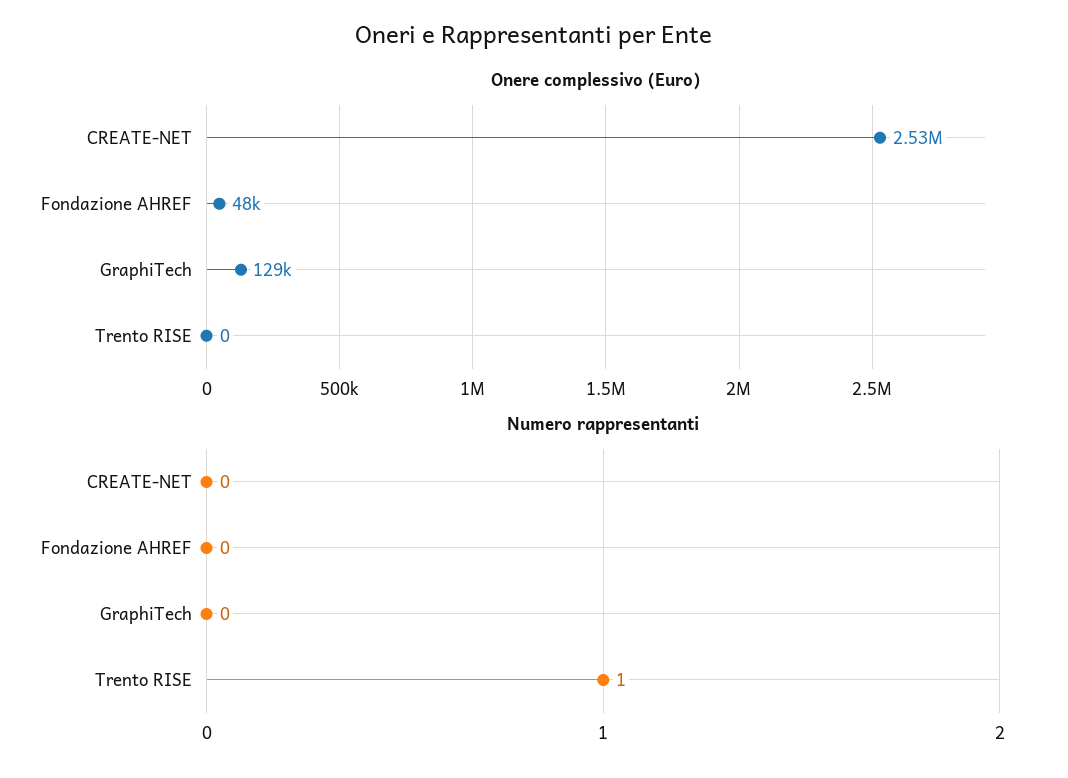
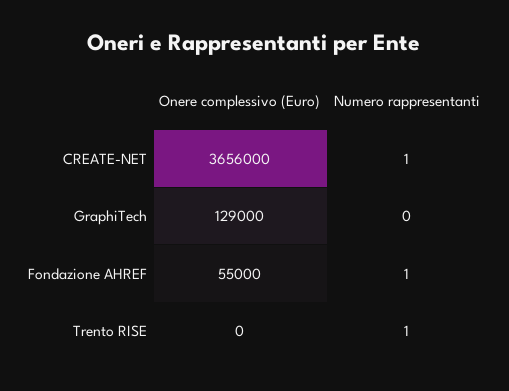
Onere complessivo (Euro), CREATE-NET: 2530000 -> 3656000
Onere complessivo (Euro), Fondazione AHREF: 48000 -> 55000
Numero rappresentanti, CREATE-NET: 0 -> 1
Numero rappresentanti, Fondazione AHREF: 0 -> 1

